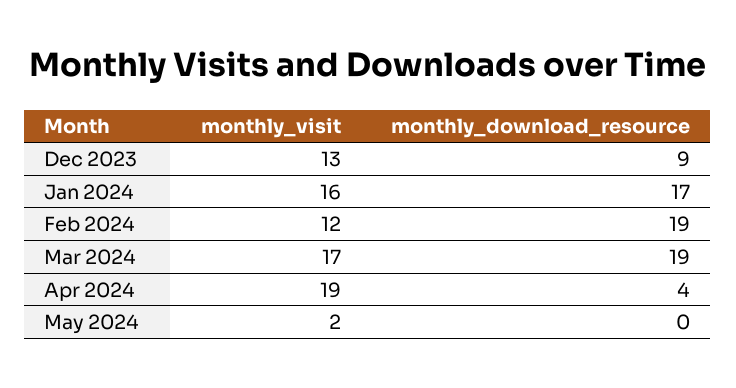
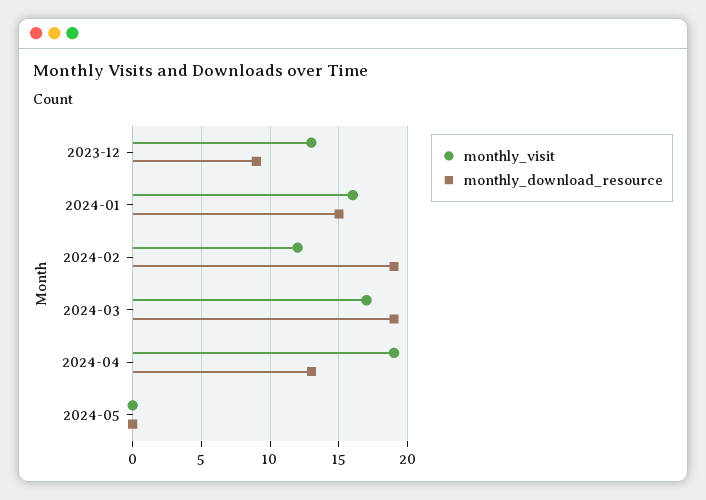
monthly_download_resource, Jan 2024: 17 -> 15
monthly_download_resource, Apr 2024: 4 -> 13
monthly_visit, May 2024: 2 -> 0

